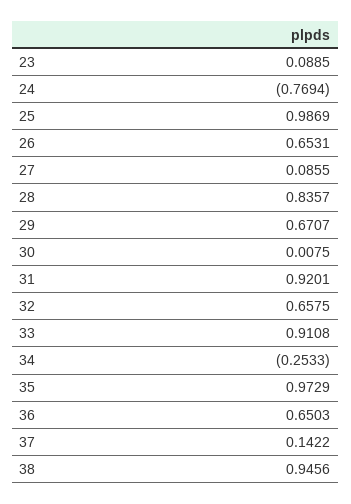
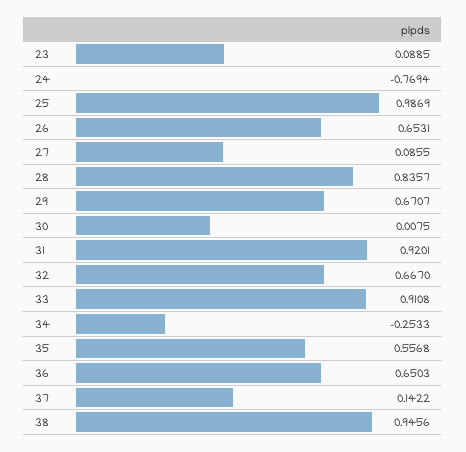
32: 0.6575 -> 0.667
35: 0.9729 -> 0.5568

